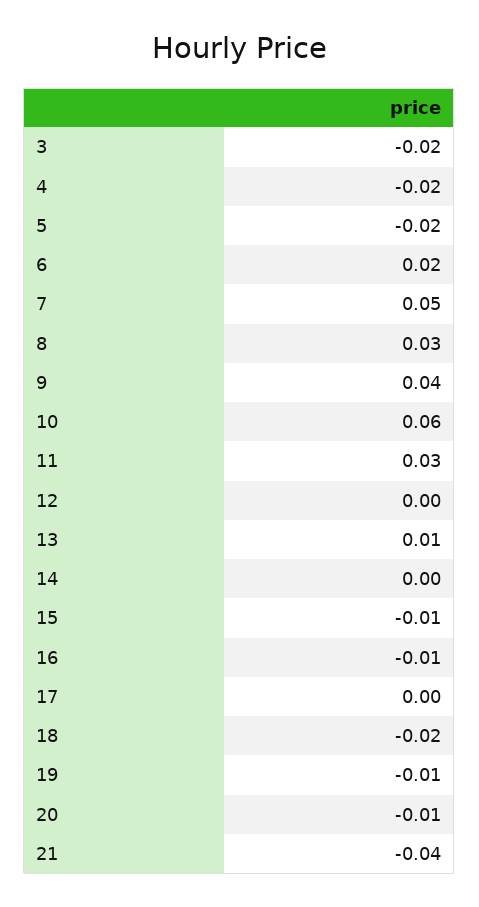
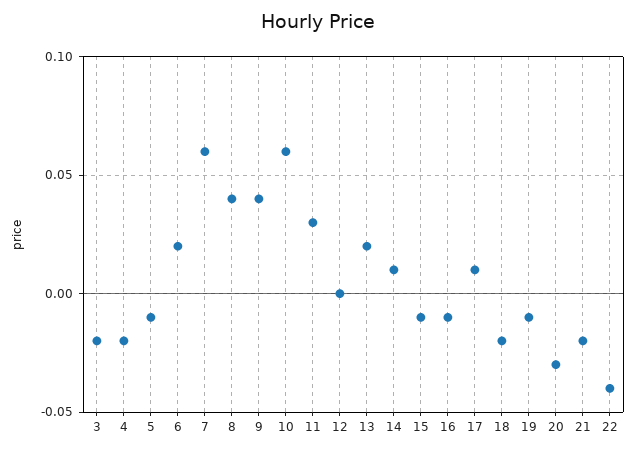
5: -0.02 -> -0.01
7: 0.05 -> 0.06
8: 0.03 -> 0.04
13: 0.01 -> 0.02
14: 0 -> 0.01
17: 0 -> 0.01
20: -0.01 -> -0.03
21: -0.04 -> -0.02
22: none -> -0.04

